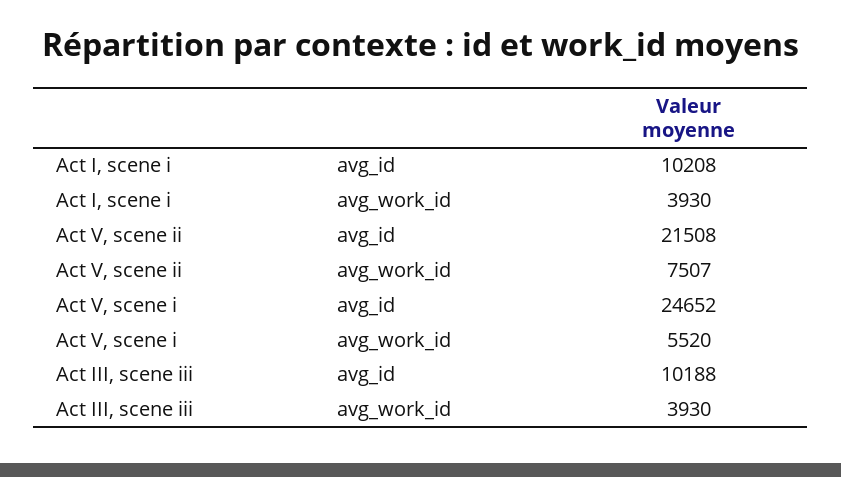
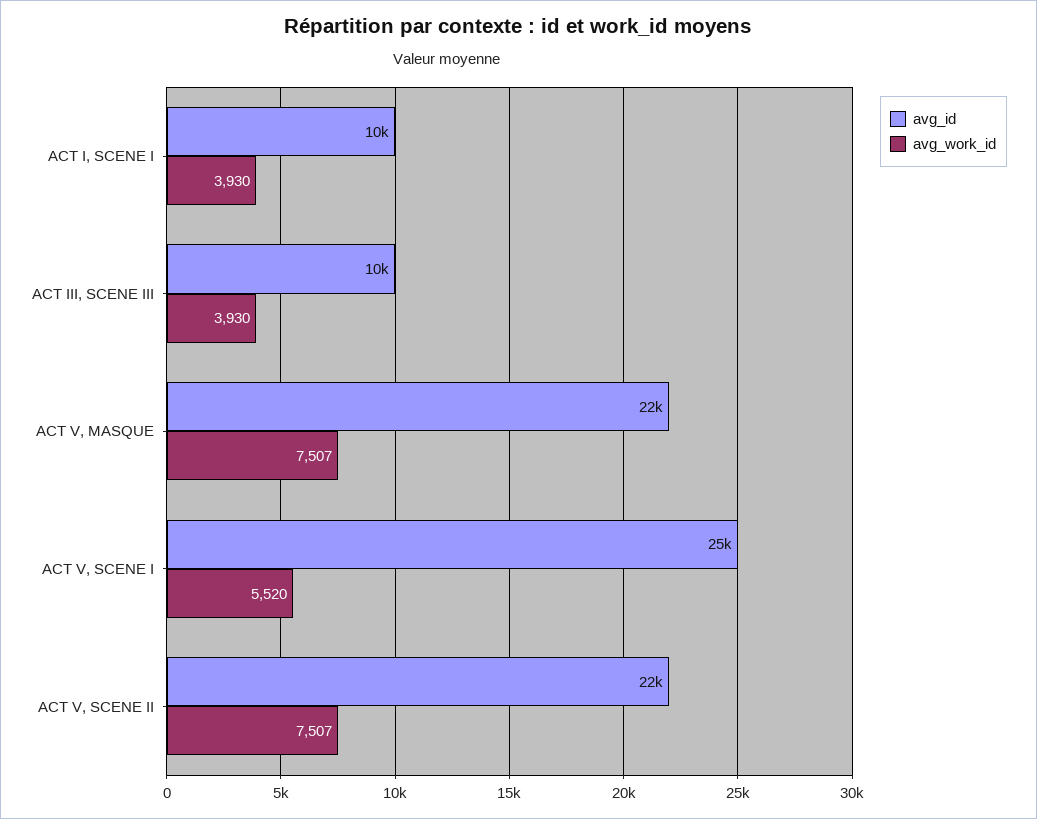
avg_id, ACT V, MASQUE: none -> 22000
avg_work_id, ACT V, MASQUE: none -> 7507

